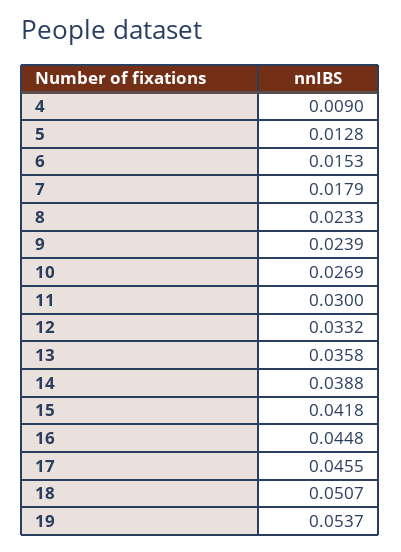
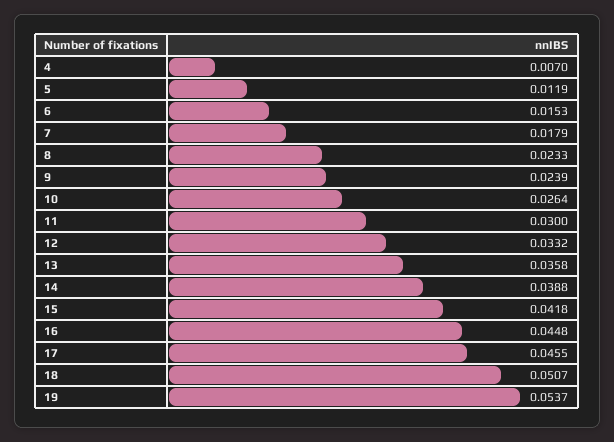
4: 0.009 -> 0.007
5: 0.0128 -> 0.0119
10: 0.0269 -> 0.0264

